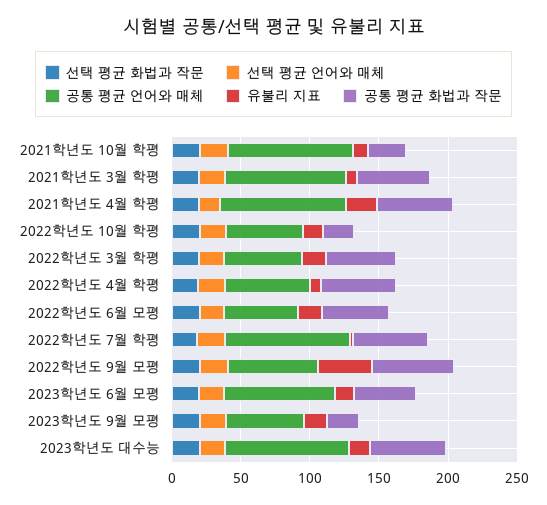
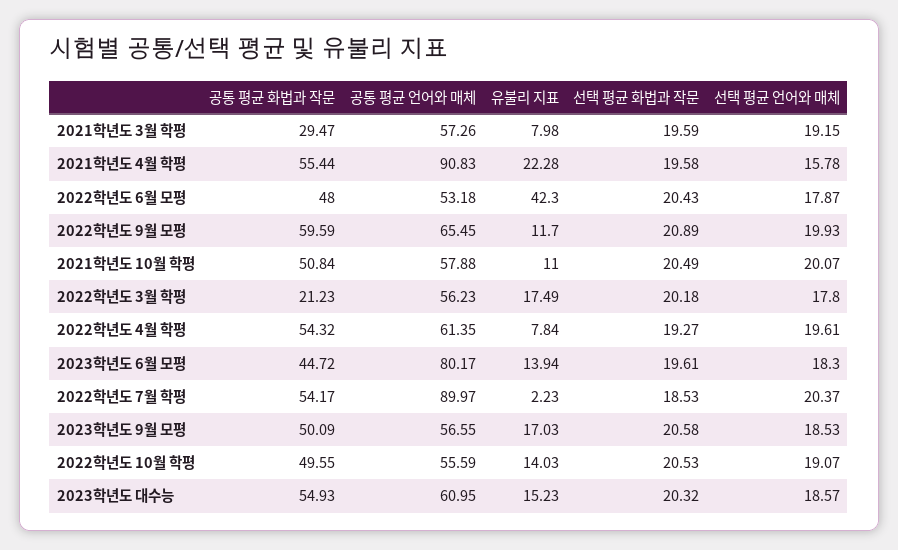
공통 평균 언어와 매체, 2021학년도 10월 학평: 90 -> 57.88
공통 평균 화법과 작문, 2021학년도 10월 학평: 30 -> 50.84
공통 평균 언어와 매체, 2021학년도 3월 학평: 90 -> 57.26
공통 평균 화법과 작문, 2021학년도 3월 학평: 50 -> 29.47
공통 평균 화법과 작문, 2022학년도 10월 학평: 20 -> 49.55
공통 평균 화법과 작문, 2022학년도 3월 학평: 50 -> 21.23
유불리 지표, 2022학년도 6월 모평: 20 -> 42.3
유불리 지표, 2022학년도 9월 모평: 40 -> 11.7
공통 평균 화법과 작문, 2023학년도 9월 모평: 20 -> 50.09
공통 평균 언어와 매체, 2023학년도 대수능: 90 -> 60.95

